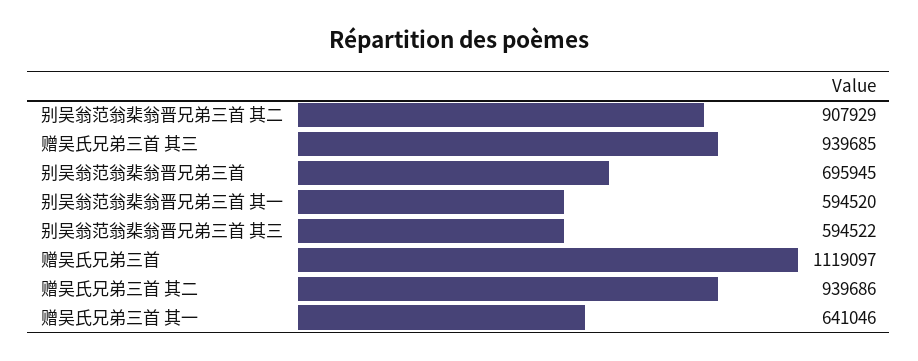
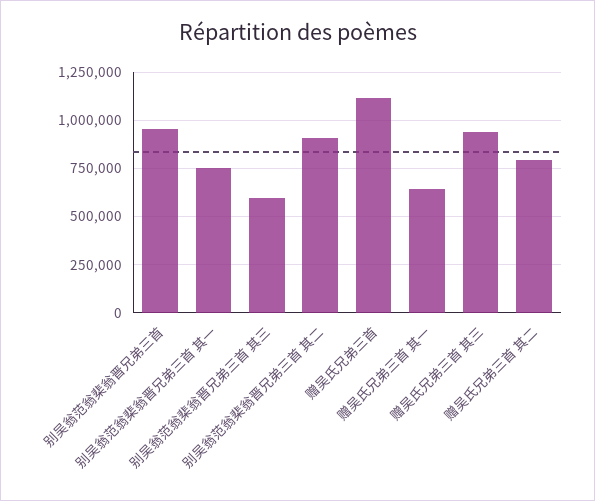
别吴翁范翁棐翁晋兄弟三首: 695945 -> 950000
别吴翁范翁棐翁晋兄弟三首 其一: 594520 -> 750000
赠吴氏兄弟三首 其二: 939686 -> 800000

